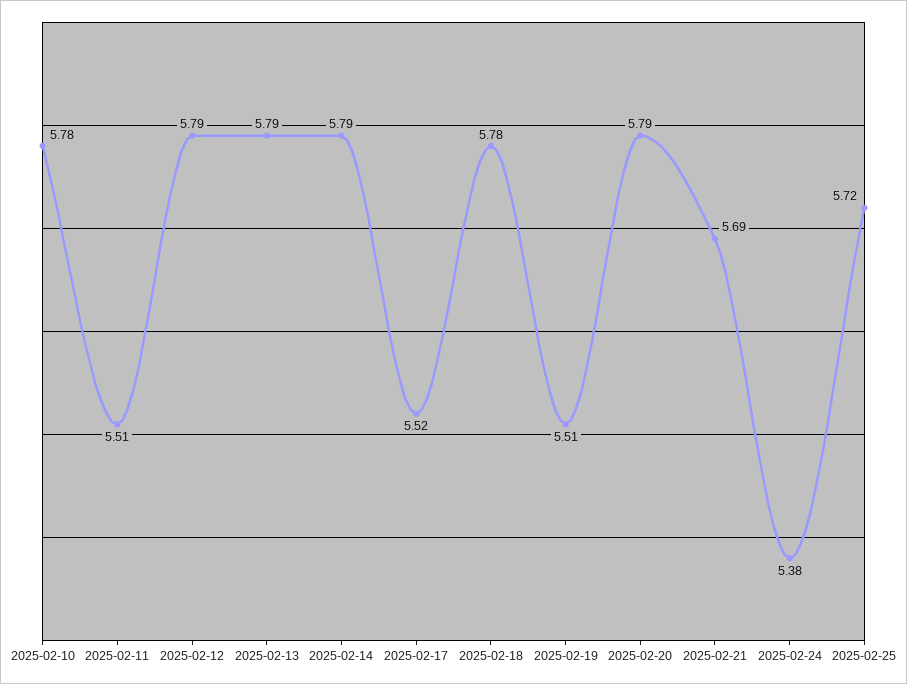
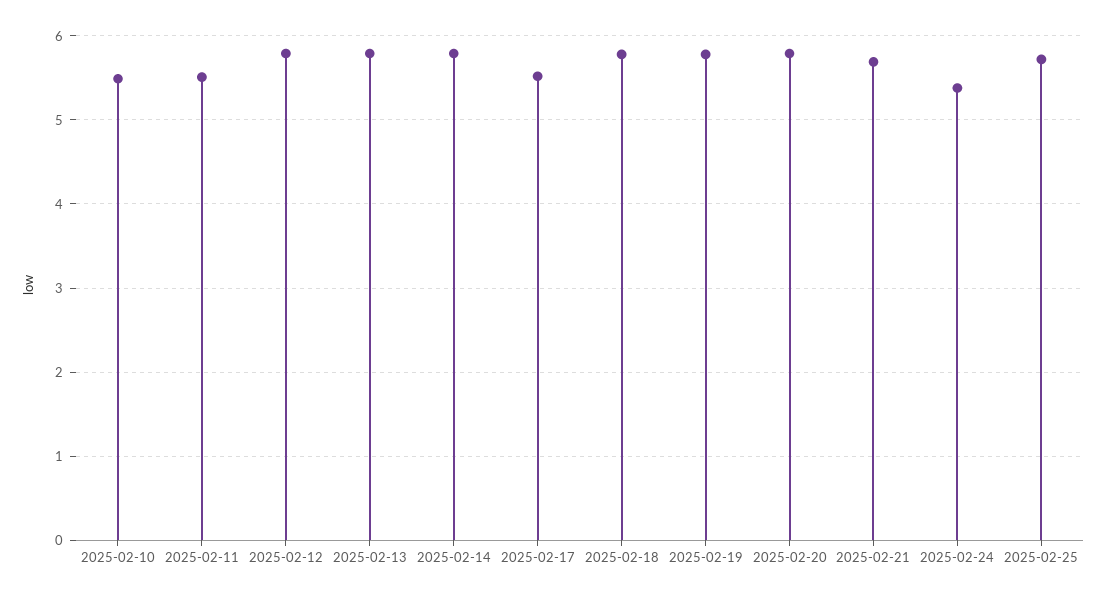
2025-02-10: 5.78 -> 5.5
2025-02-19: 5.51 -> 5.8

